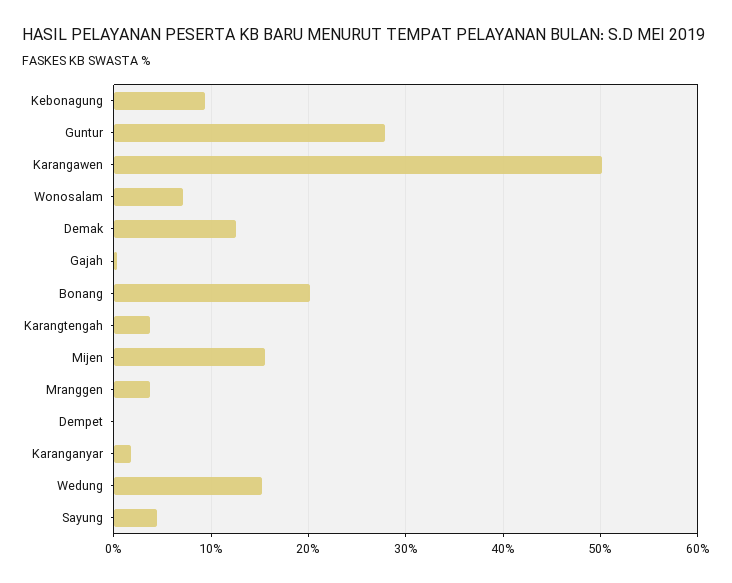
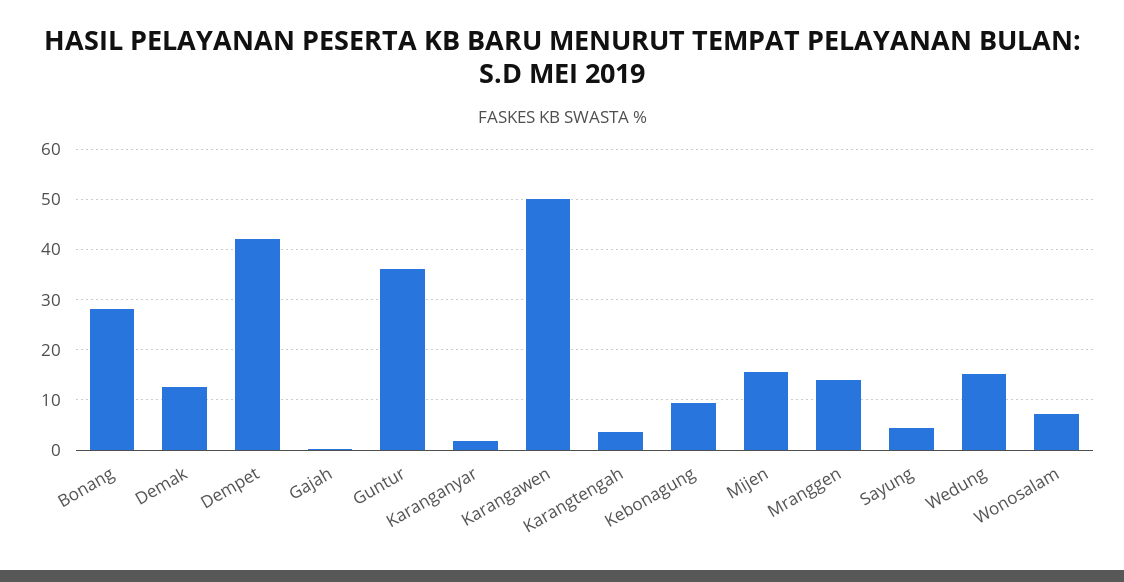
Guntur: 28 -> 36
Bonang: 20 -> 28
Mranggen: 4 -> 14
Dempet: 0 -> 42

